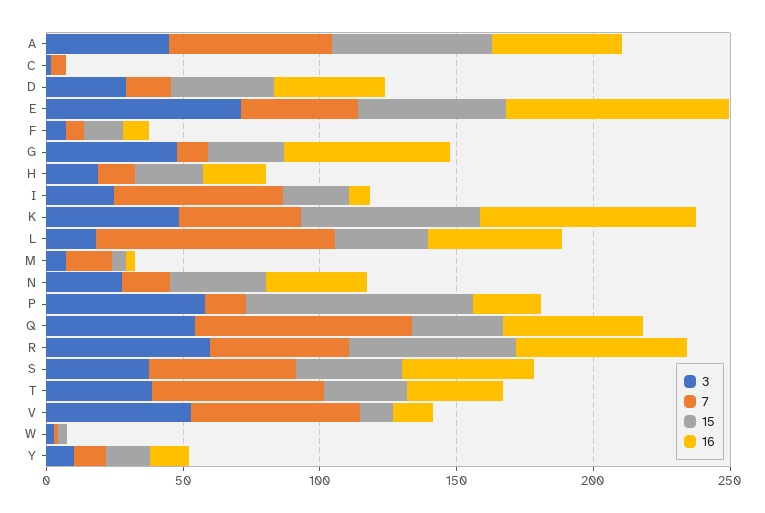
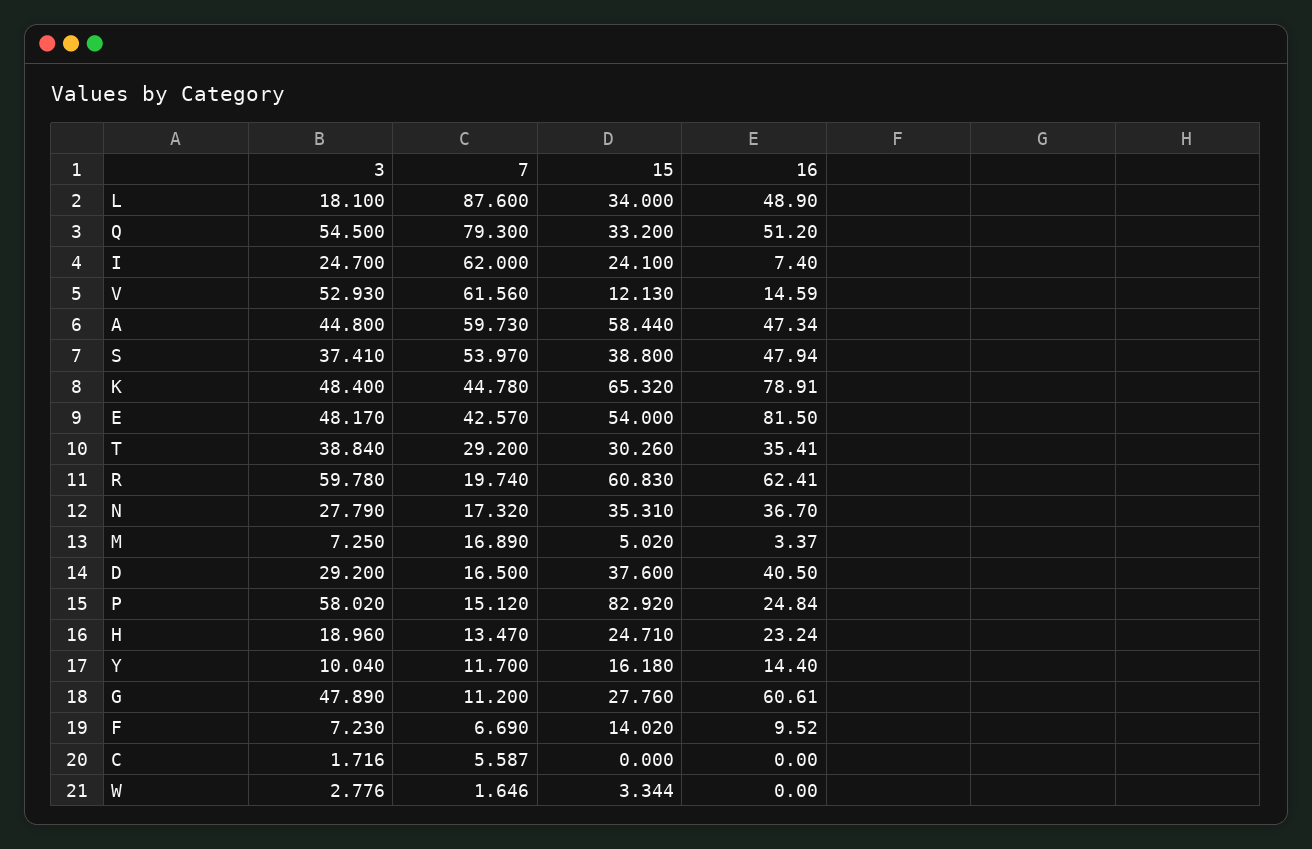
3, E: 70 -> 48.17
7, R: 50 -> 19.74
7, T: 60 -> 29.2

